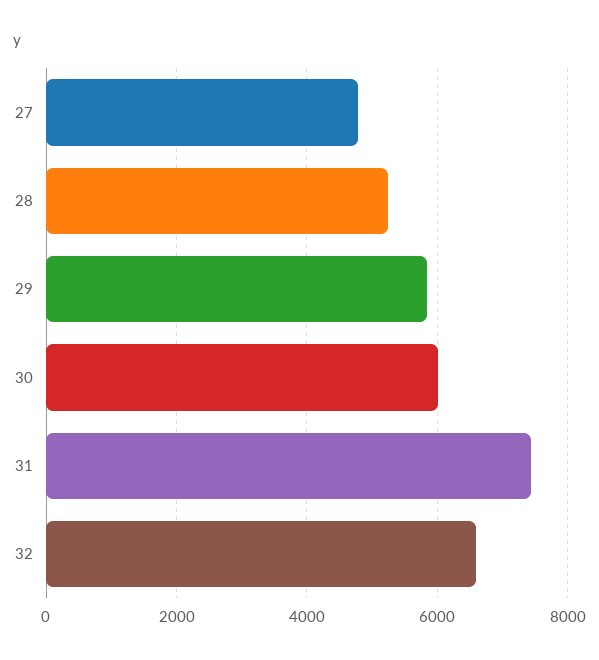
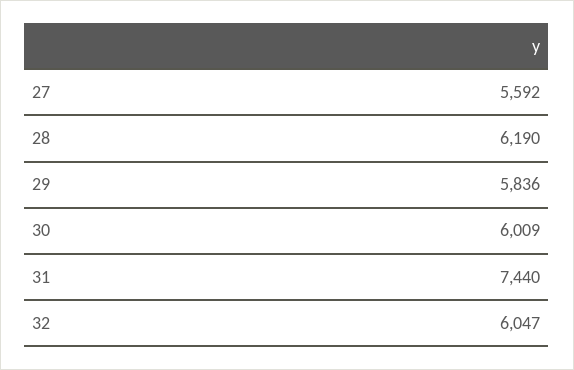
27: 4800 -> 5592
28: 5200 -> 6190
32: 6600 -> 6047

